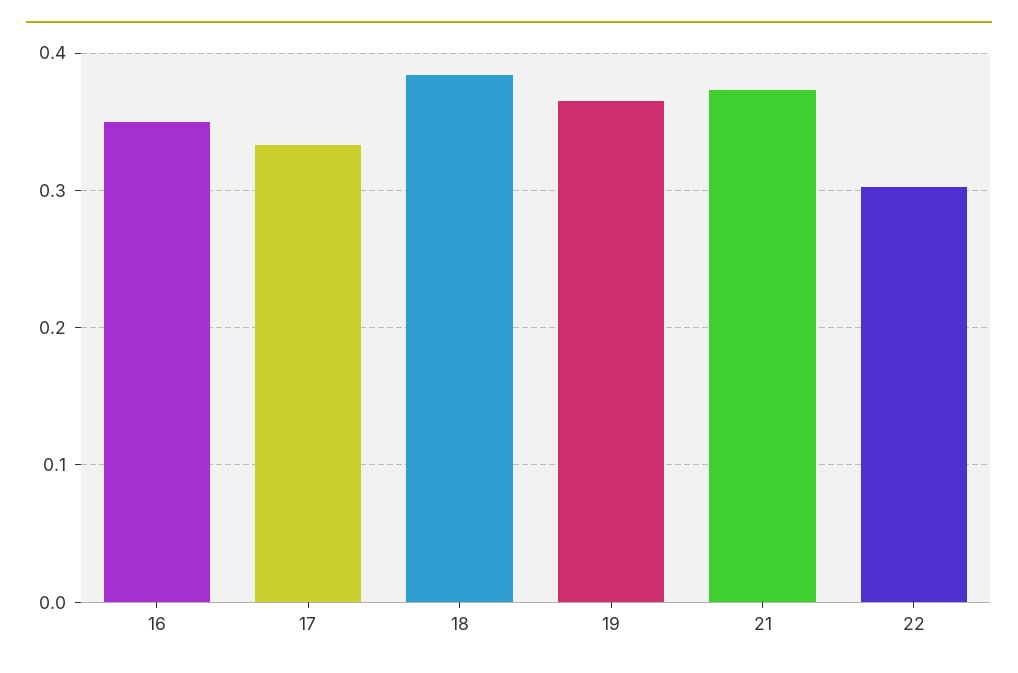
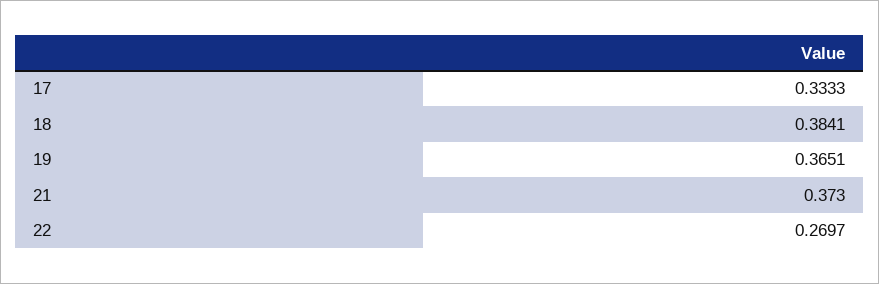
16: 0.35 -> none
22: 0.3 -> 0.2697

